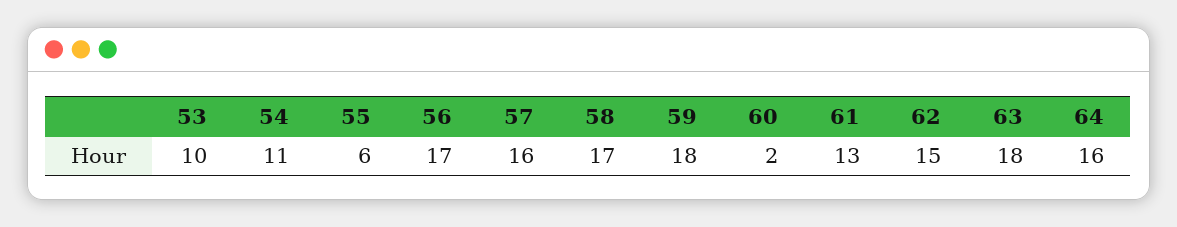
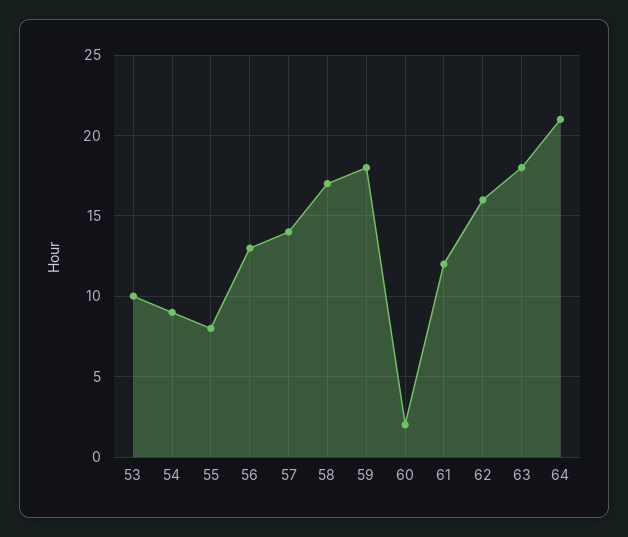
54: 11 -> 9
55: 6 -> 8
56: 17 -> 13
57: 16 -> 14
61: 13 -> 12
62: 15 -> 16
64: 16 -> 21

